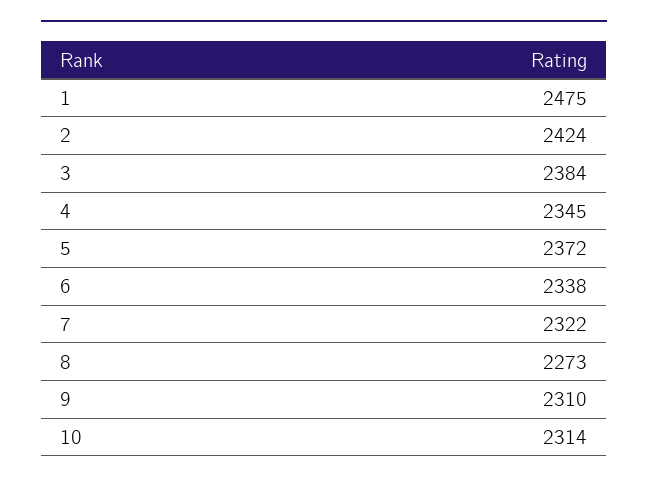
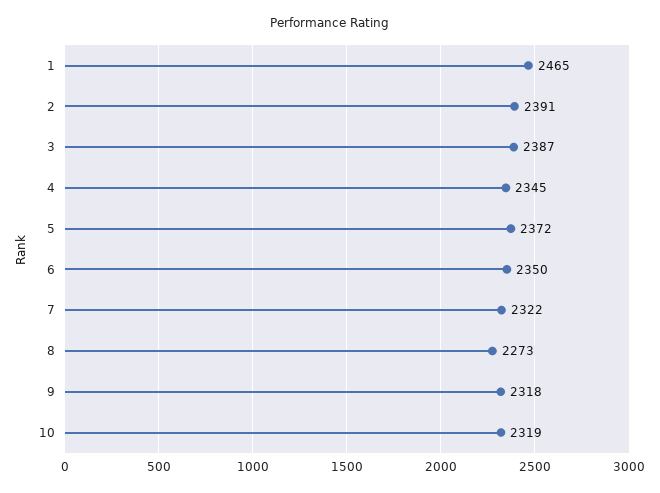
1: 2475 -> 2465
2: 2424 -> 2391
3: 2384 -> 2387
6: 2338 -> 2350
9: 2310 -> 2318
10: 2314 -> 2319

